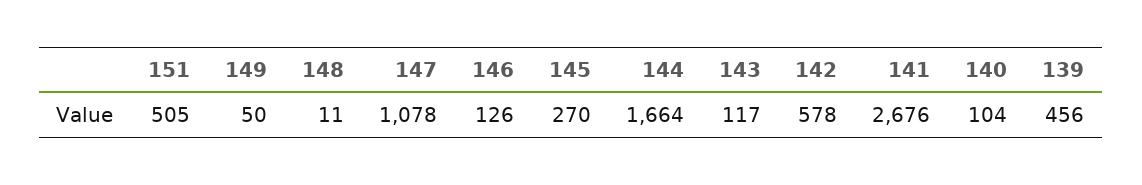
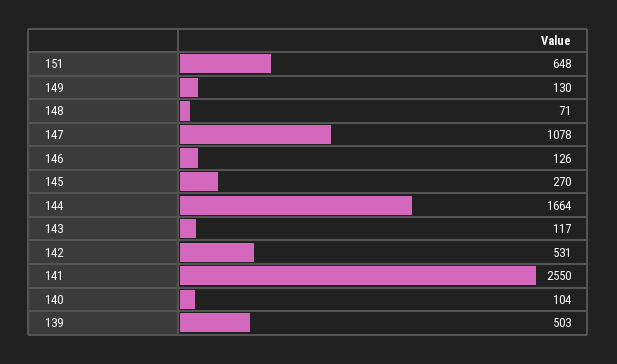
151: 505 -> 648
149: 50 -> 130
148: 11 -> 71
142: 578 -> 531
141: 2676 -> 2550
139: 456 -> 503

